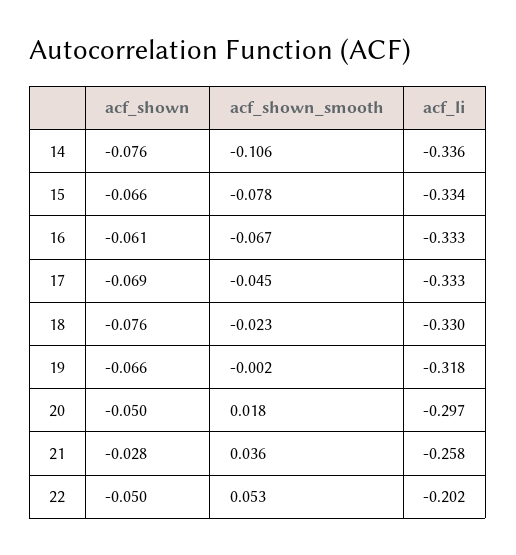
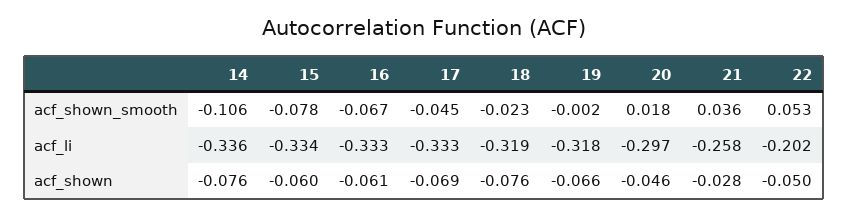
acf_shown, 15: -0.066 -> -0.06
acf_li, 18: -0.33 -> -0.319
acf_shown, 20: -0.05 -> -0.046

